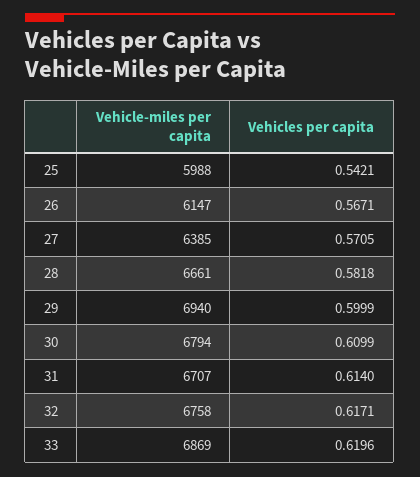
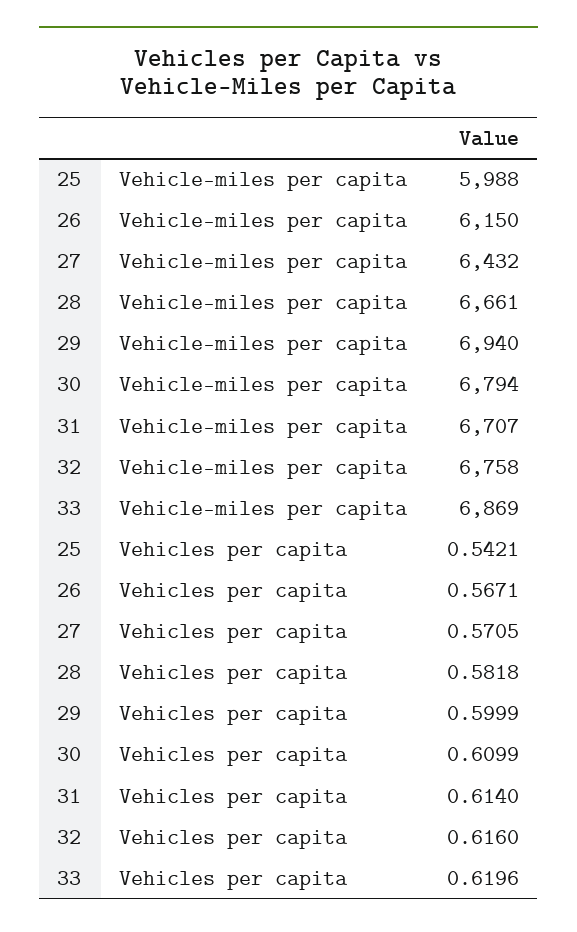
Vehicle-miles per capita, 26: 6147 -> 6150
Vehicle-miles per capita, 27: 6385 -> 6432
Vehicles per capita, 32: 0.6171 -> 0.616

